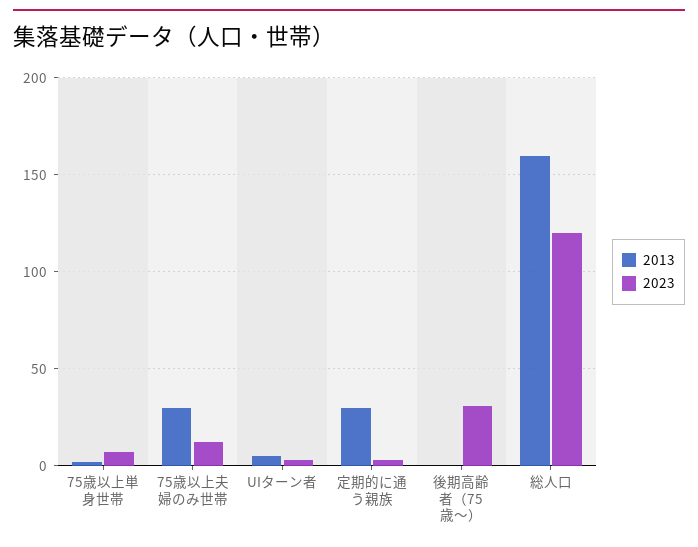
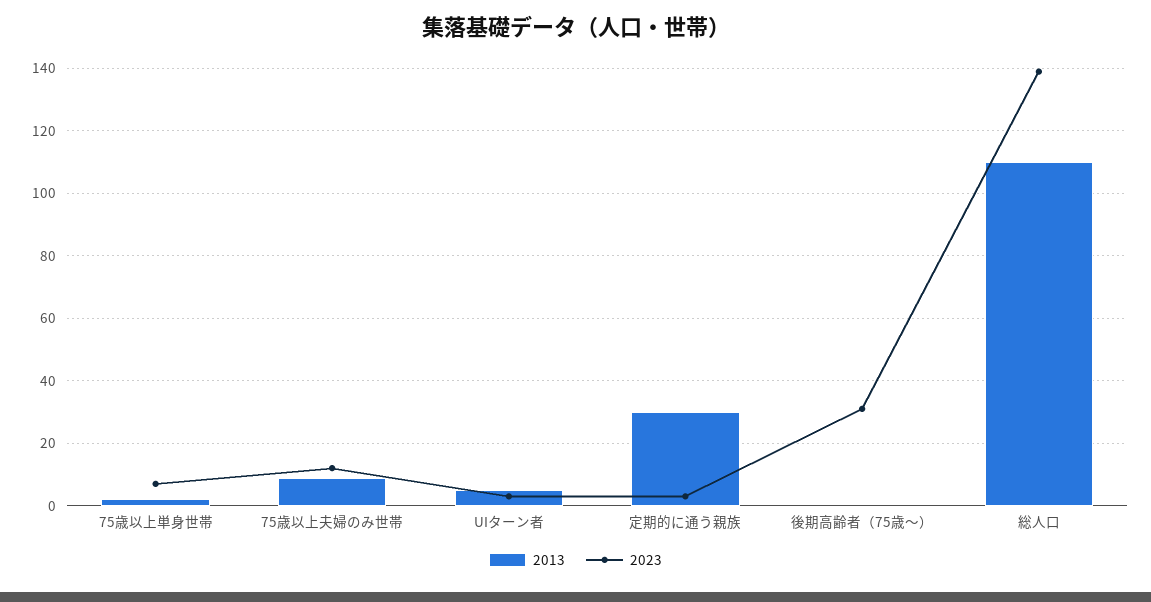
2013, 75歳以上夫婦のみ世帯: 30 -> 10
2013, 総人口: 160 -> 110
2023, 総人口: 120 -> 140

